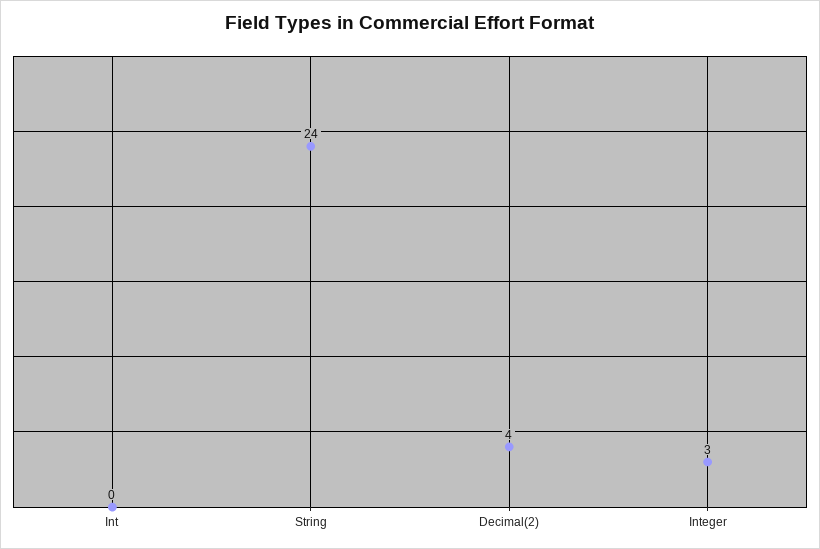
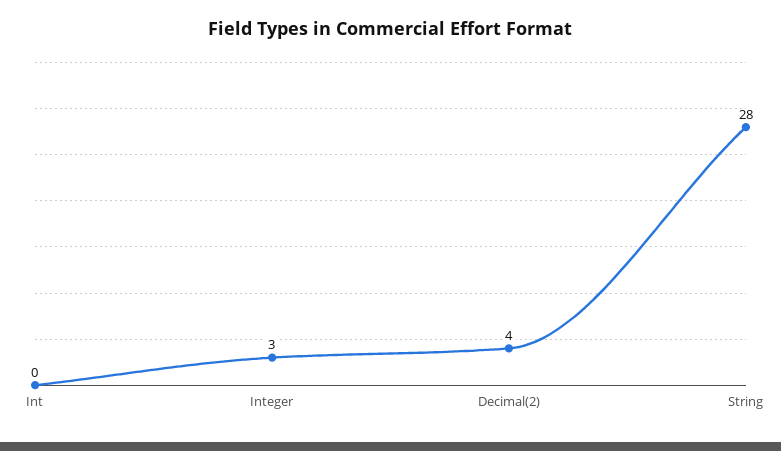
String: 24 -> 28

